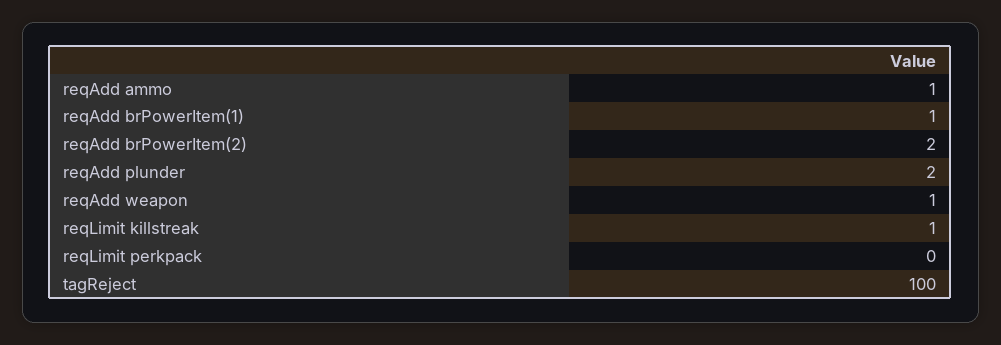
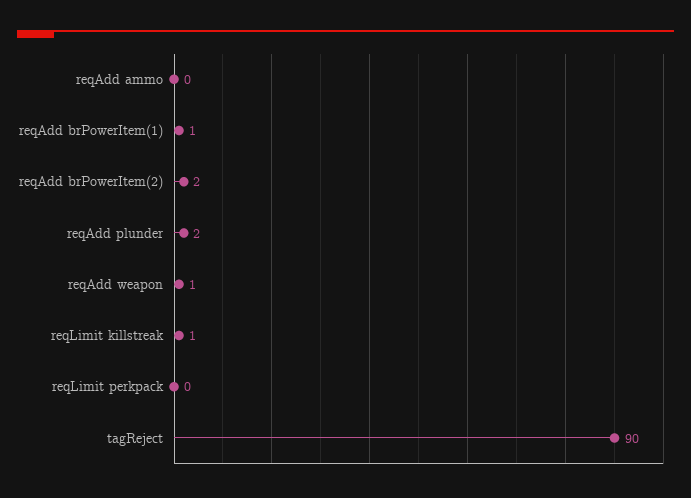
reqAdd ammo: 1 -> 0
tagReject: 100 -> 90

